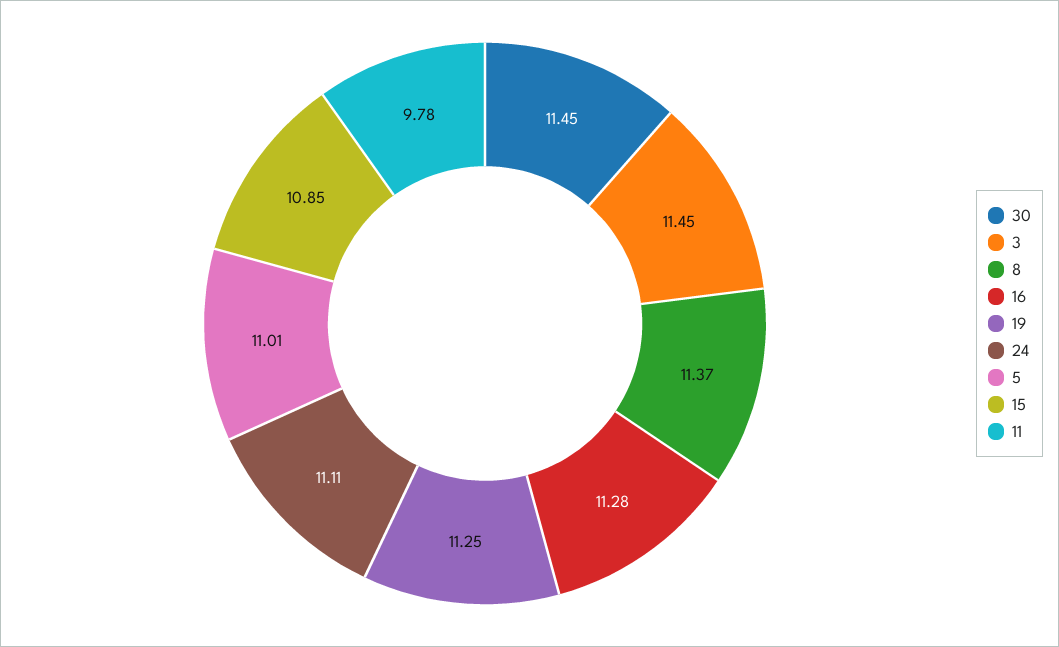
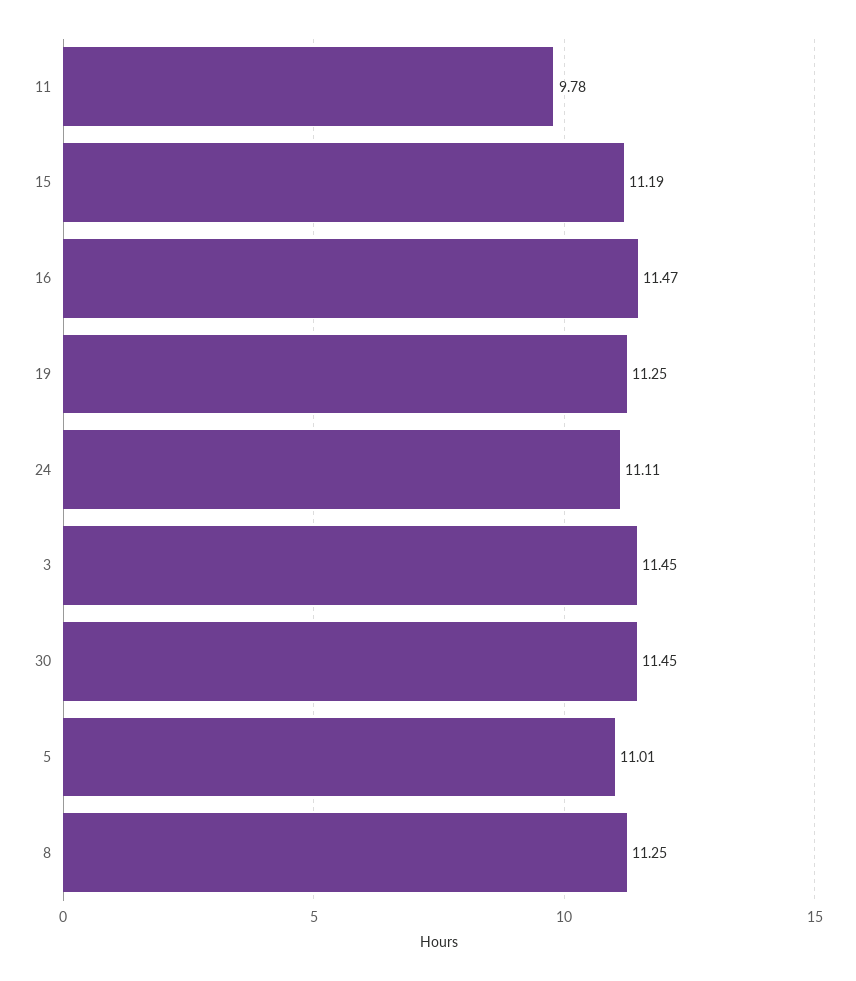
8: 11.37 -> 11.25
16: 11.28 -> 11.47
15: 10.85 -> 11.19

